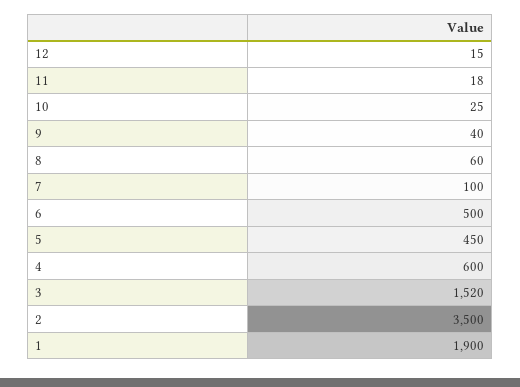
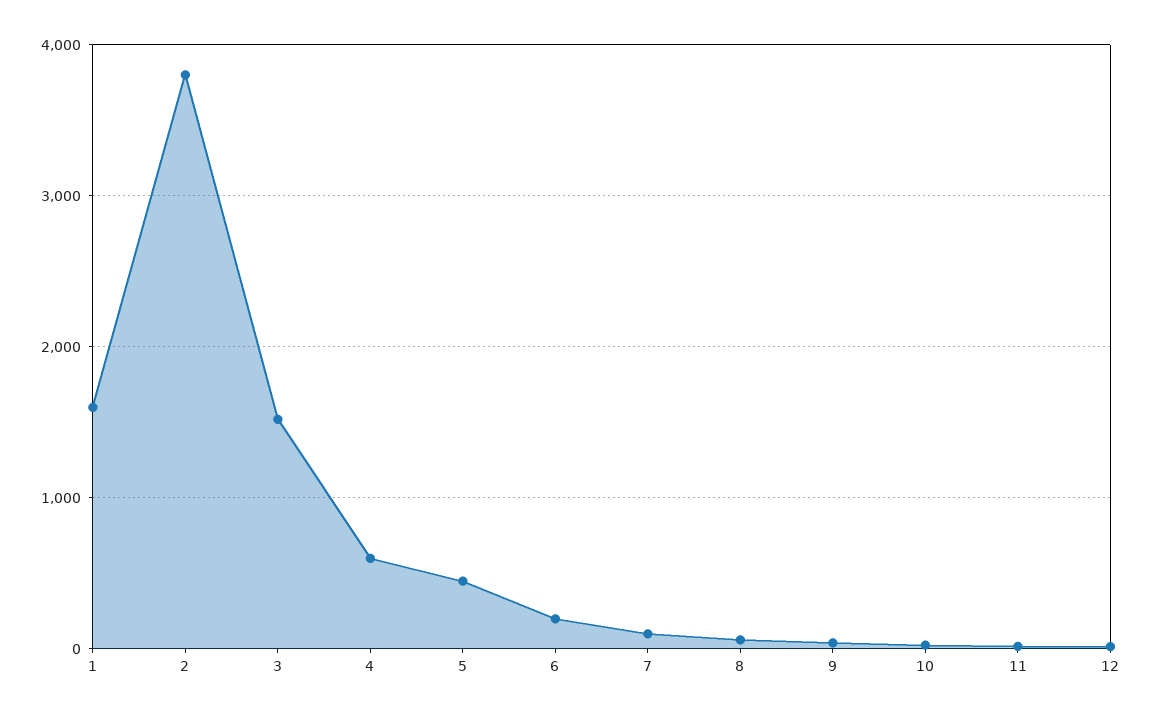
6: 500 -> 200
2: 3500 -> 3800
1: 1900 -> 1600

